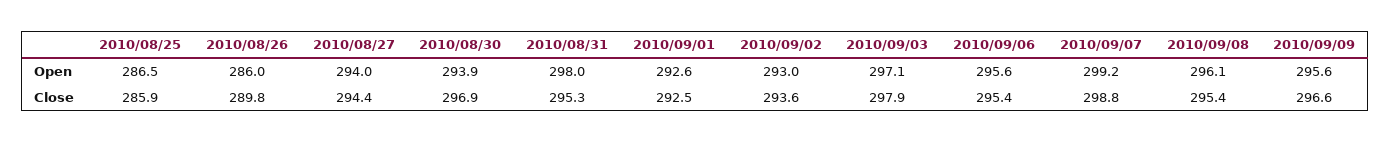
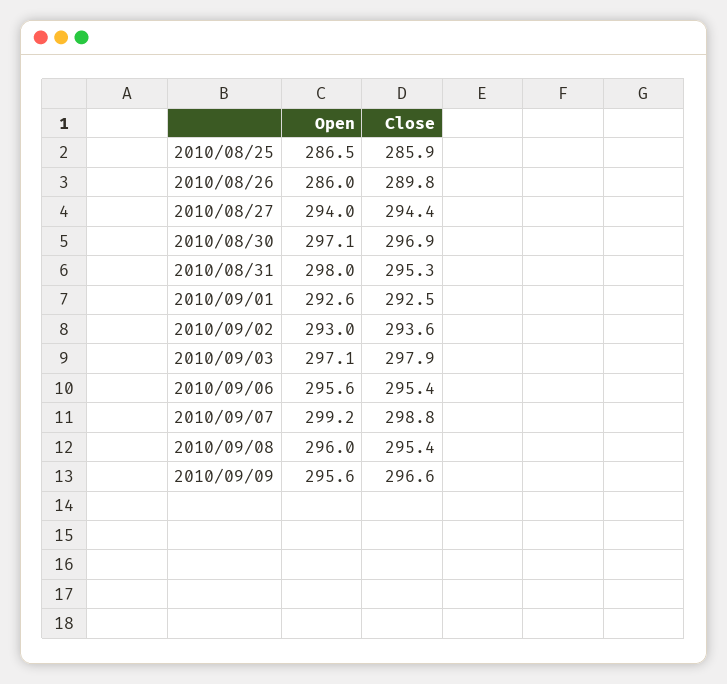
2010/08/30, Open: 293.9 -> 297.1
2010/09/08, Open: 296.1 -> 296

